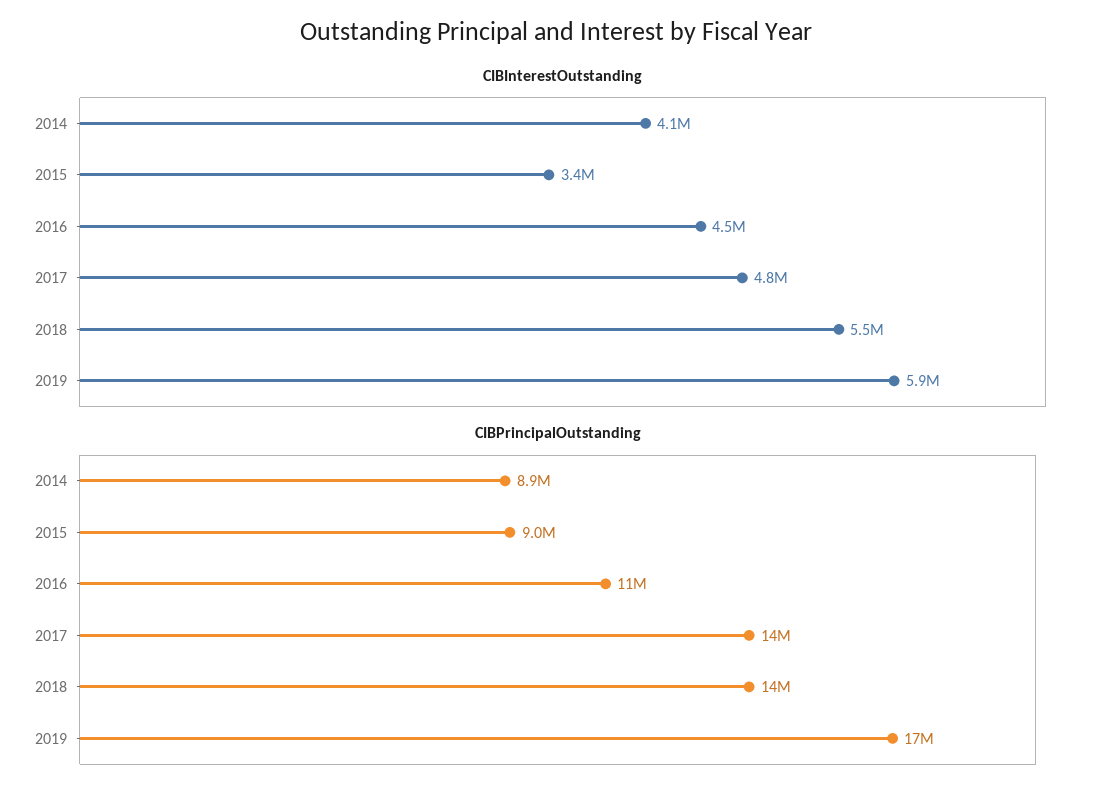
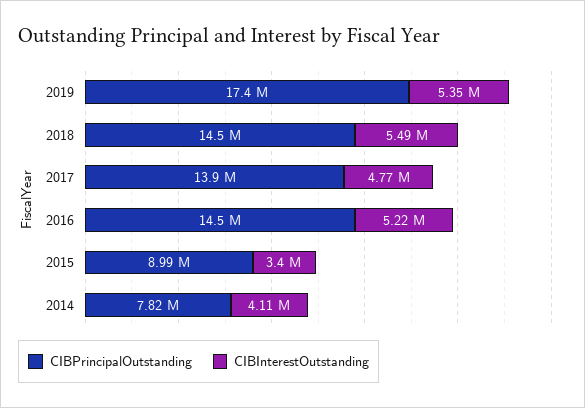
CIBInterestOutstanding, 2016: 4500000 -> 5220000
CIBInterestOutstanding, 2019: 5900000 -> 5350000
CIBPrincipalOutstanding, 2014: 8900000 -> 7820000
CIBPrincipalOutstanding, 2016: 11000000 -> 14500000

